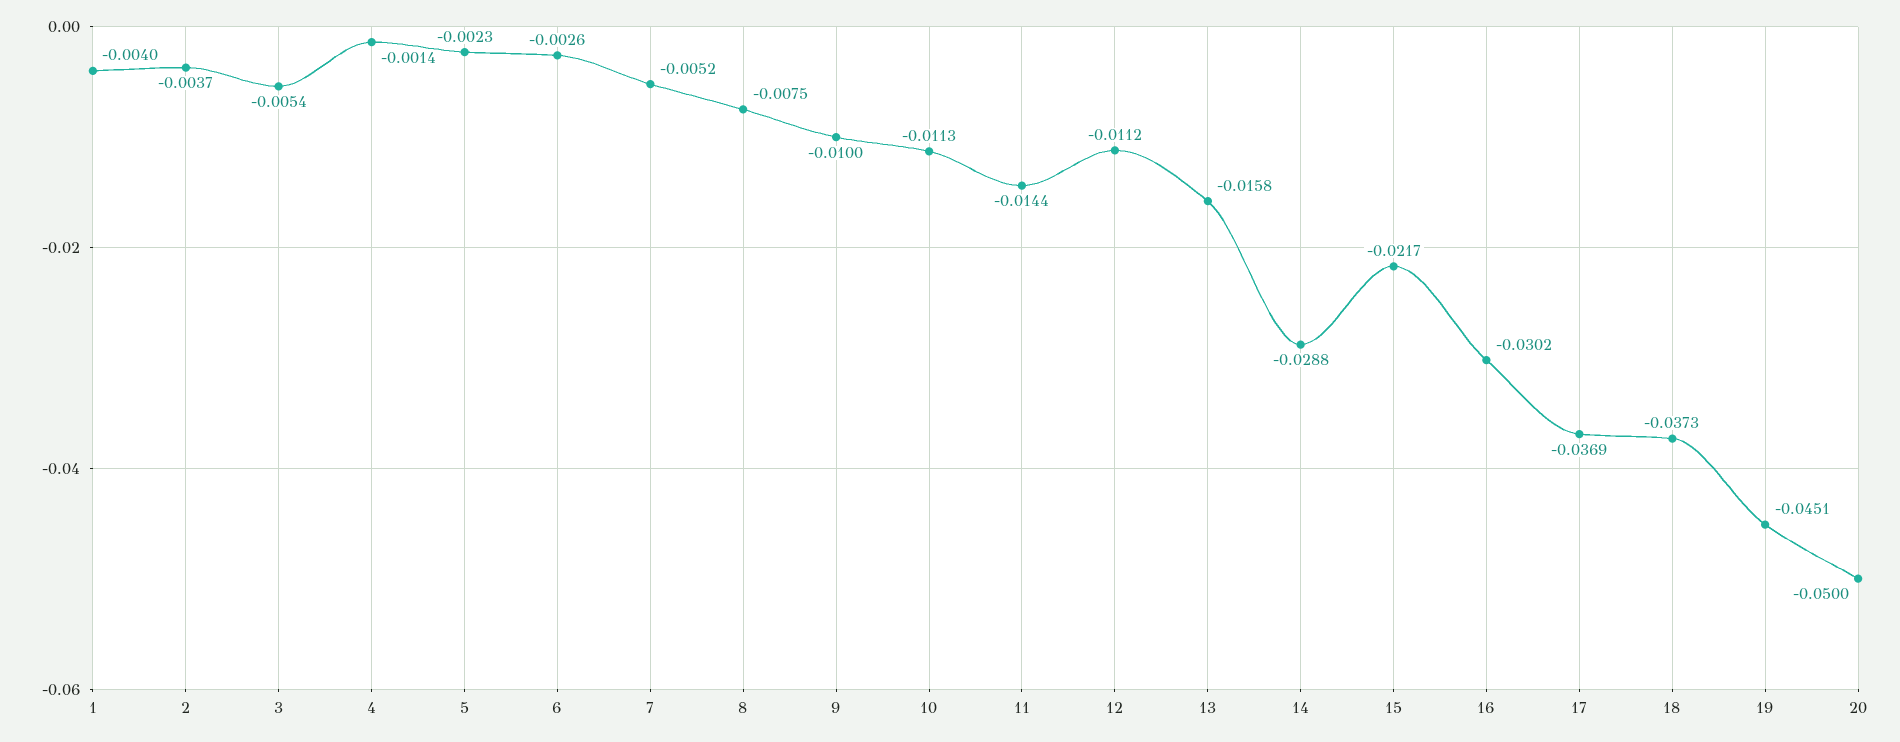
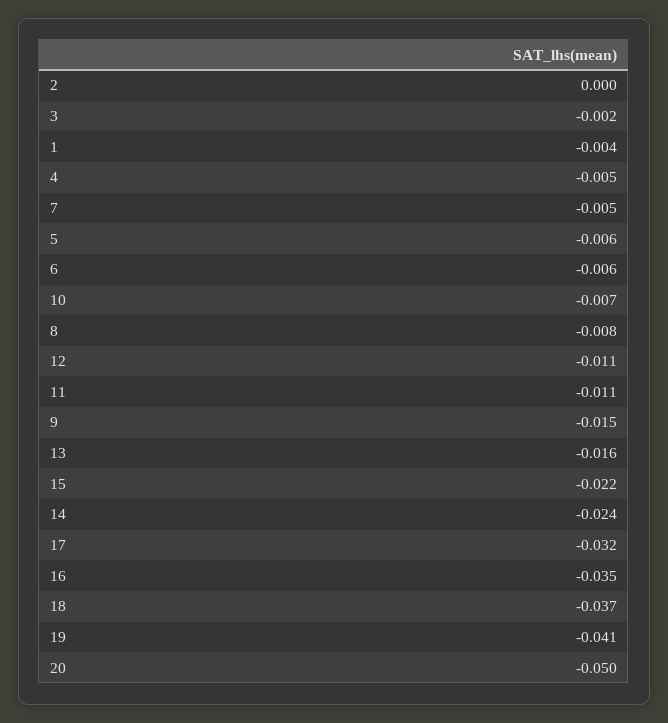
2: -0.0037 -> 0
3: -0.0054 -> -0.002
4: -0.0014 -> -0.005
5: -0.0023 -> -0.006
6: -0.0026 -> -0.006
9: -0.01 -> -0.015
10: -0.0113 -> -0.007
11: -0.0144 -> -0.011
14: -0.0288 -> -0.024
16: -0.0302 -> -0.035
17: -0.0369 -> -0.032
19: -0.0451 -> -0.041

